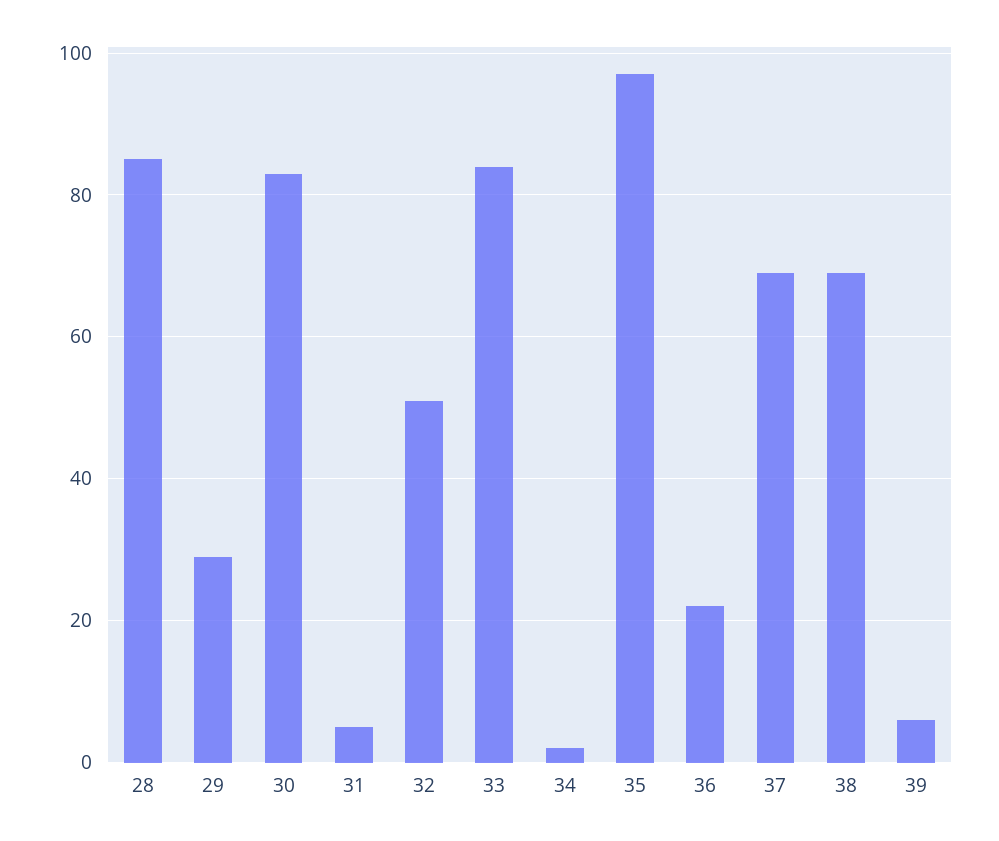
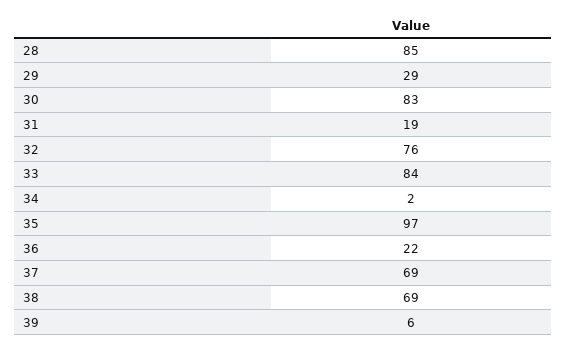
31: 5 -> 19
32: 50 -> 76

